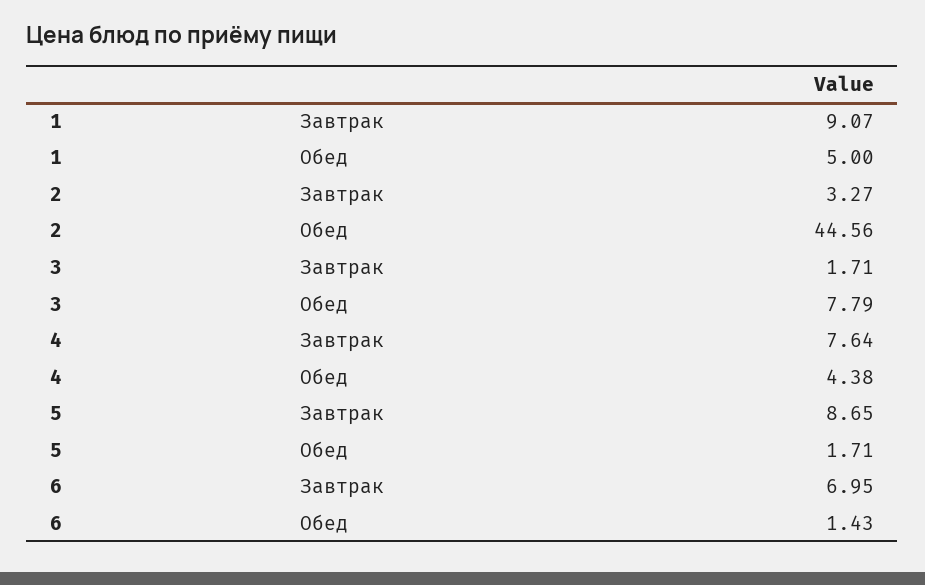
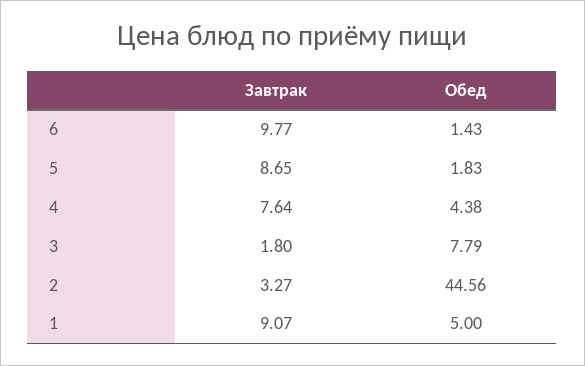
3, Завтрак: 1.71 -> 1.8
5, Обед: 1.71 -> 1.83
6, Завтрак: 6.95 -> 9.77

